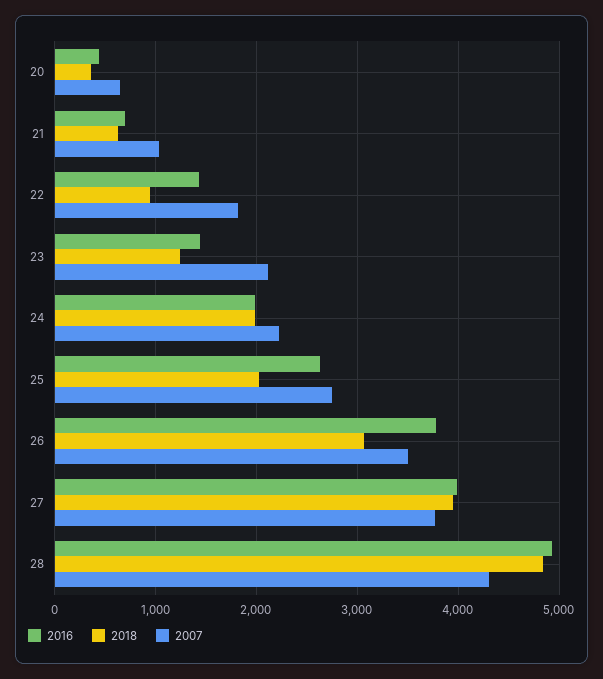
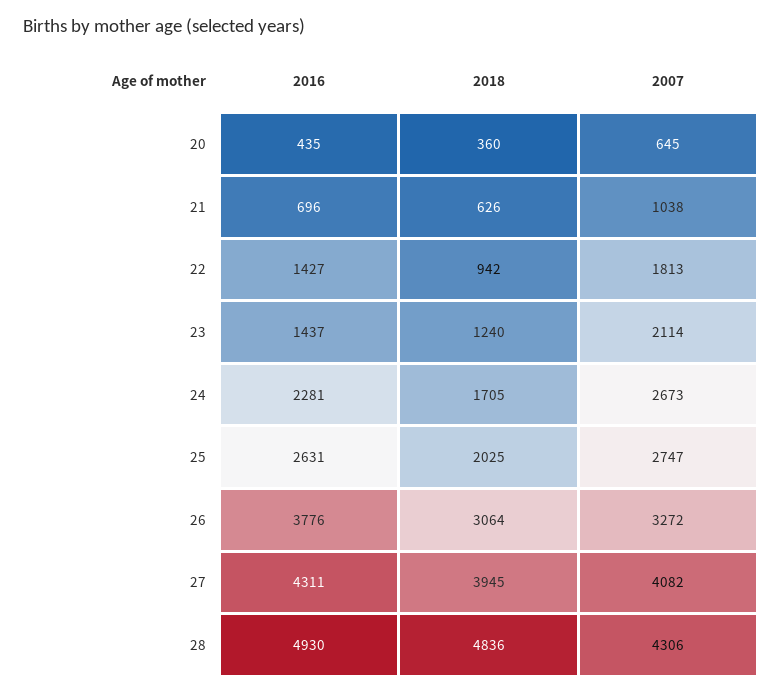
2016, 24: 2000 -> 2281
2018, 24: 2000 -> 1705
2007, 24: 2200 -> 2673
2007, 26: 3500 -> 3272
2016, 27: 4000 -> 4311
2007, 27: 3800 -> 4082

